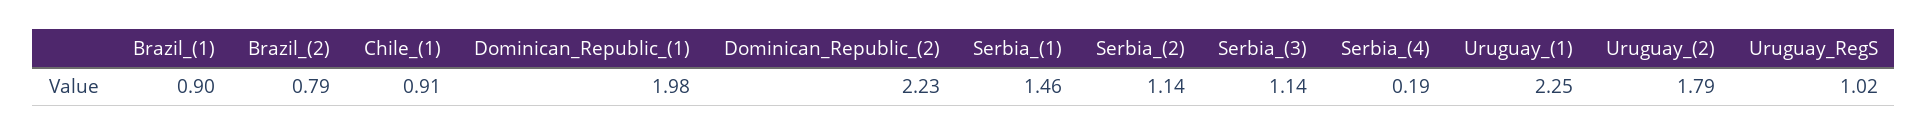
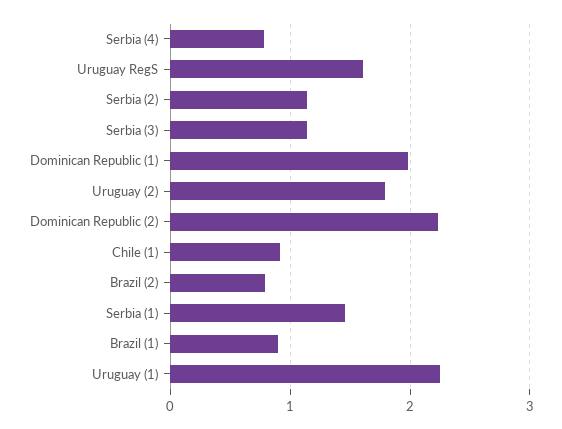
Serbia_(4): 0.19 -> 0.8
Uruguay_RegS: 1.02 -> 1.6

